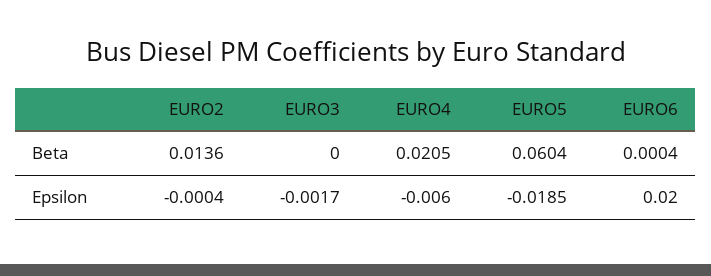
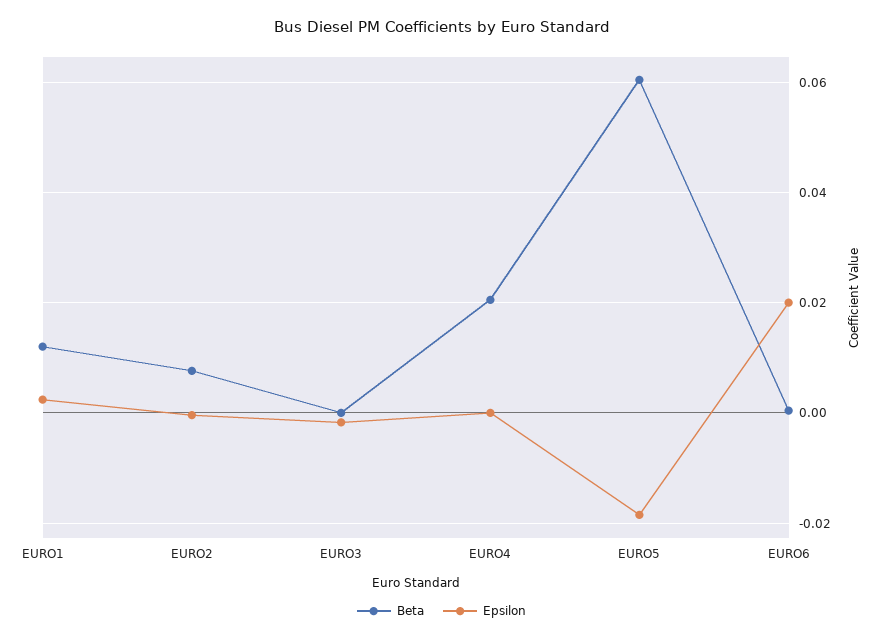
Beta, EURO2: 0.0136 -> 0.008
Epsilon, EURO4: -0.006 -> 0
Beta, EURO1: none -> 0.012
Epsilon, EURO1: none -> 0.002

